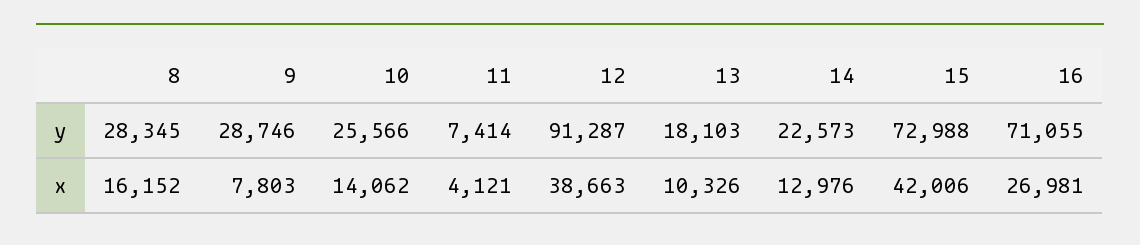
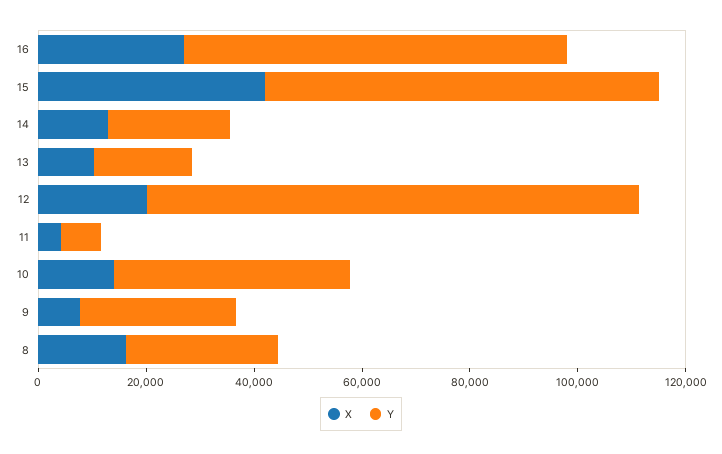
y, 10: 25566 -> 45000
x, 12: 38663 -> 20000

